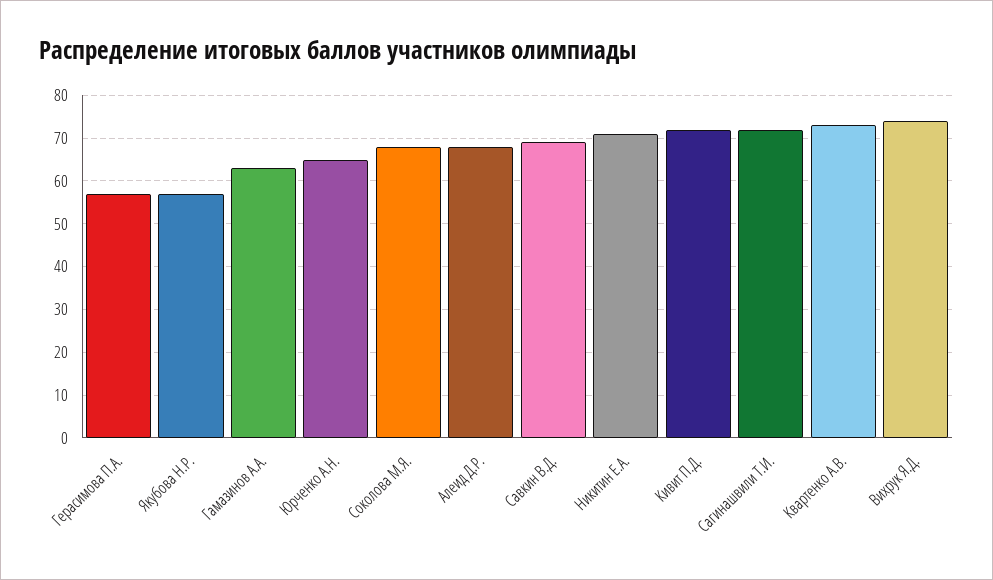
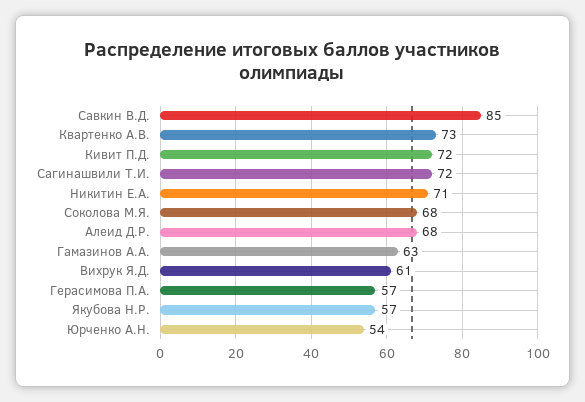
Юрченко А.Н.: 65 -> 54
Савкин В.Д.: 70 -> 85
Вихрук Я.Д.: 75 -> 61

